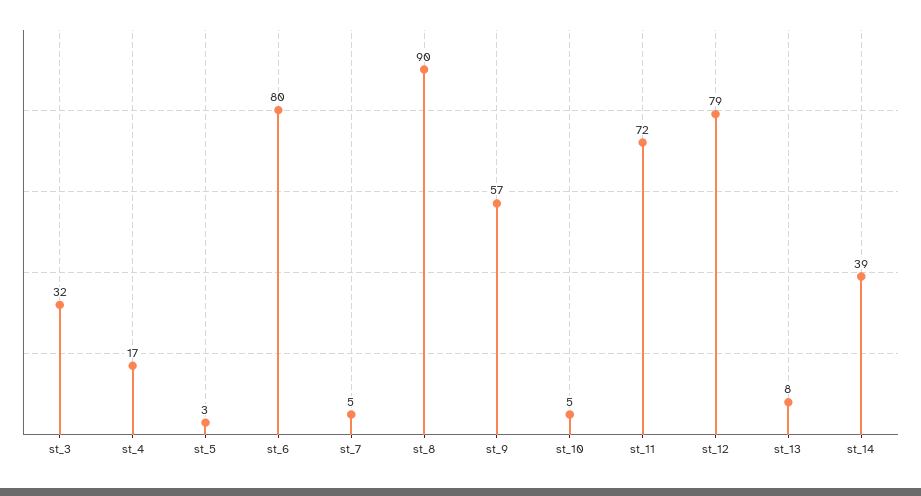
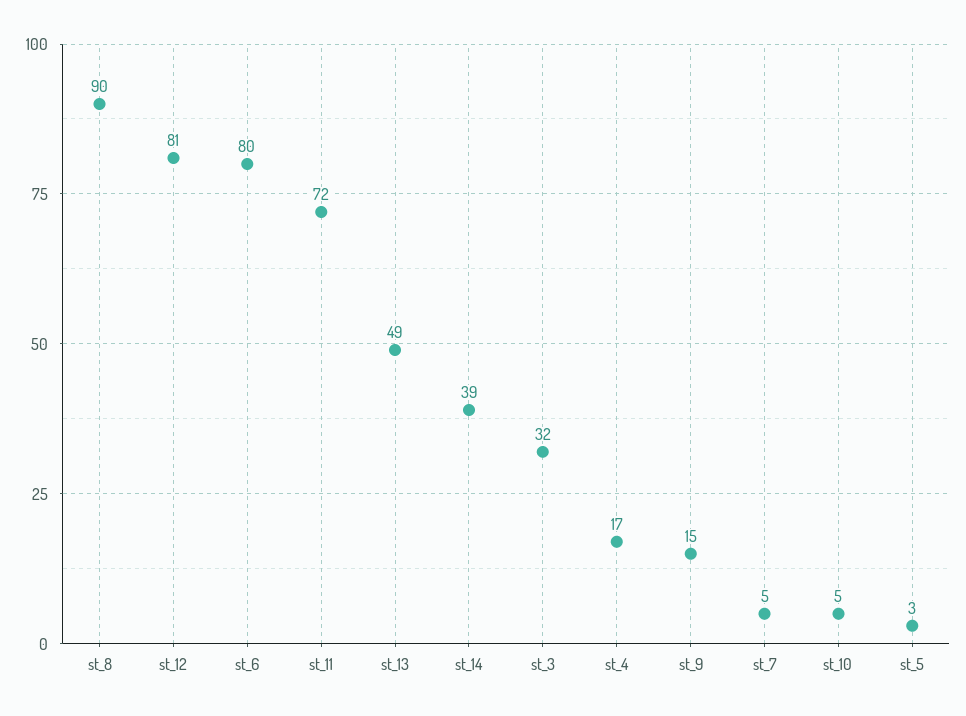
st_9: 57 -> 15
st_12: 79 -> 81
st_13: 8 -> 49

